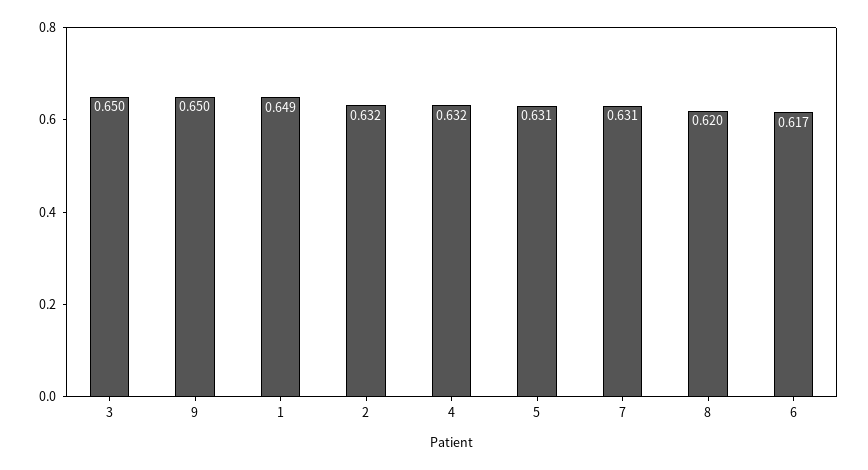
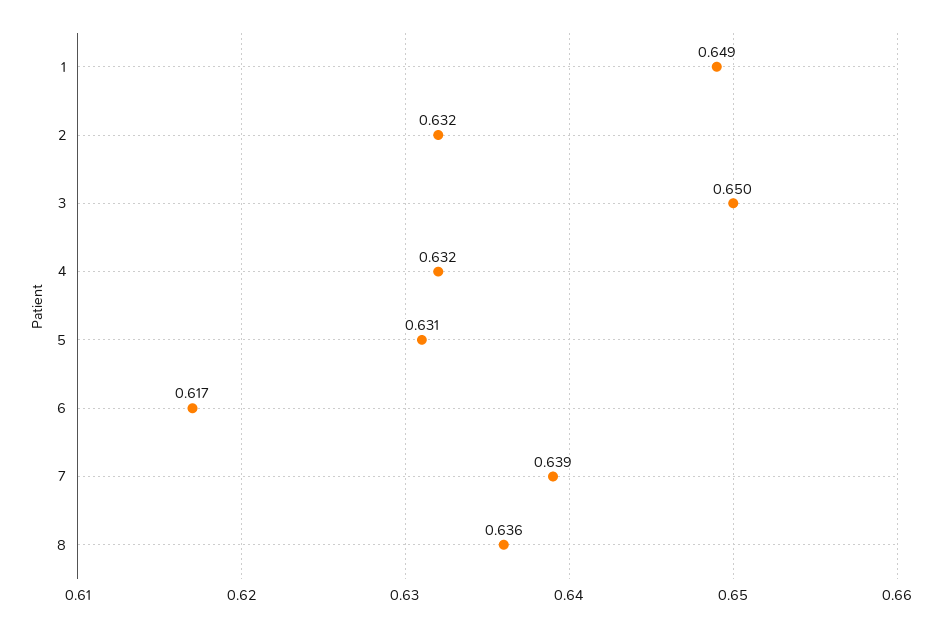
9: 0.65 -> none
7: 0.631 -> 0.639
8: 0.62 -> 0.636

